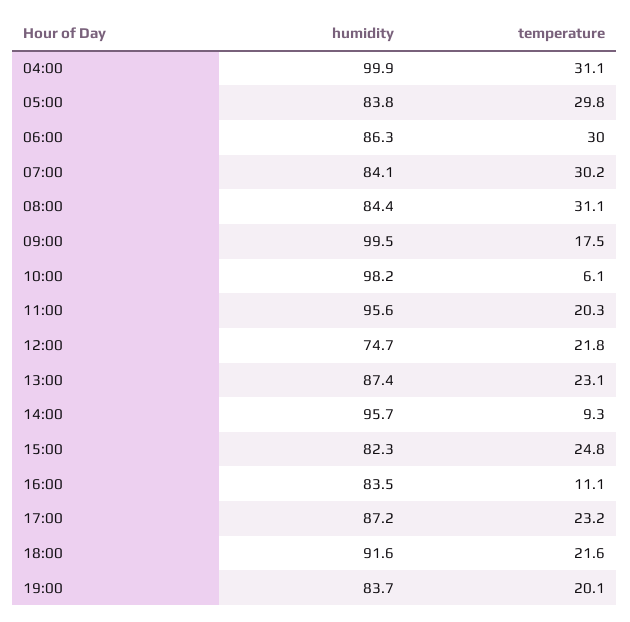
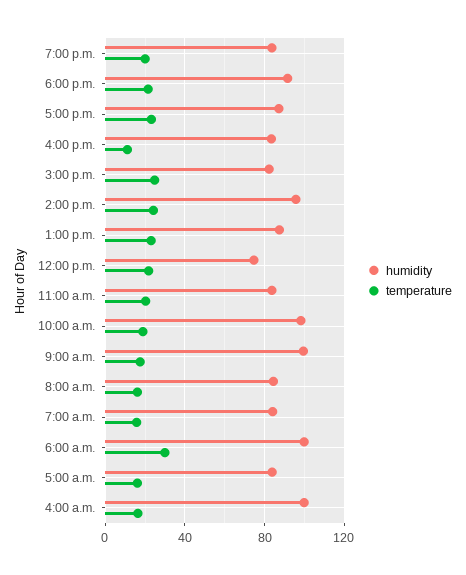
temperature, 04:00: 31.1 -> 15
temperature, 05:00: 29.8 -> 15
humidity, 06:00: 86.3 -> 100
temperature, 07:00: 30.2 -> 15
temperature, 08:00: 31.1 -> 15
temperature, 10:00: 6.1 -> 20
humidity, 11:00: 95.6 -> 85
temperature, 14:00: 9.3 -> 25

